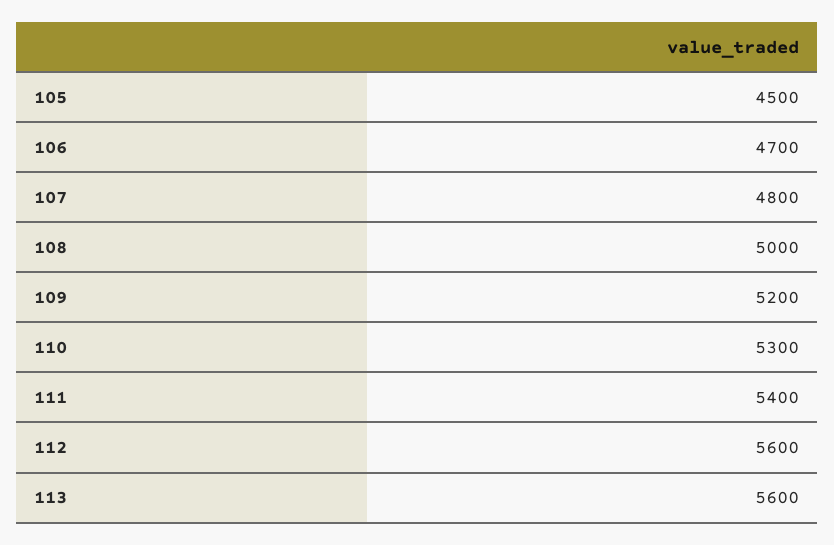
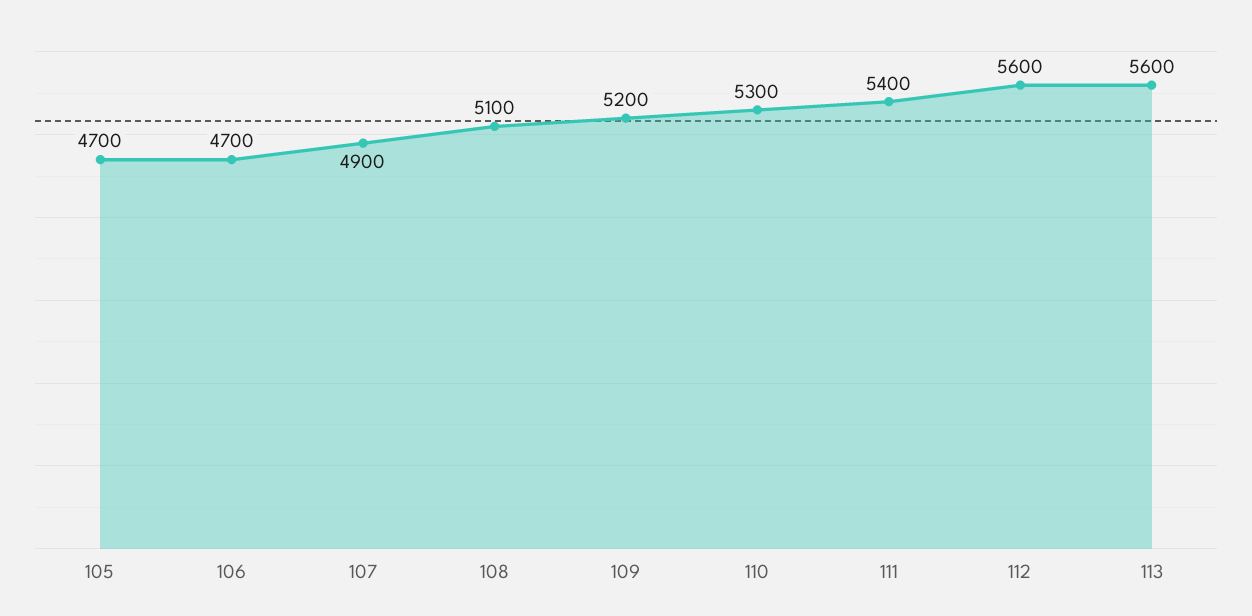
105: 4500 -> 4700
107: 4800 -> 4900
108: 5000 -> 5100

